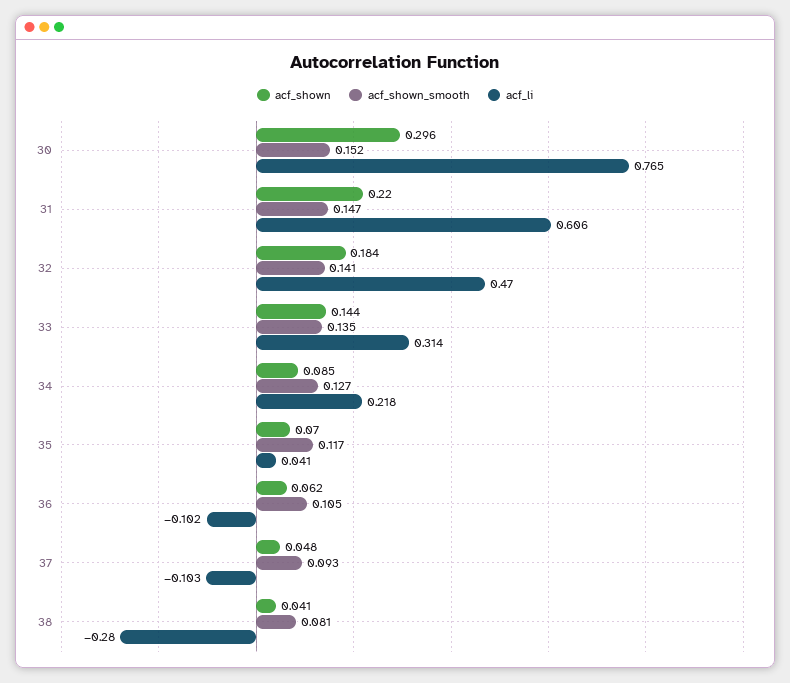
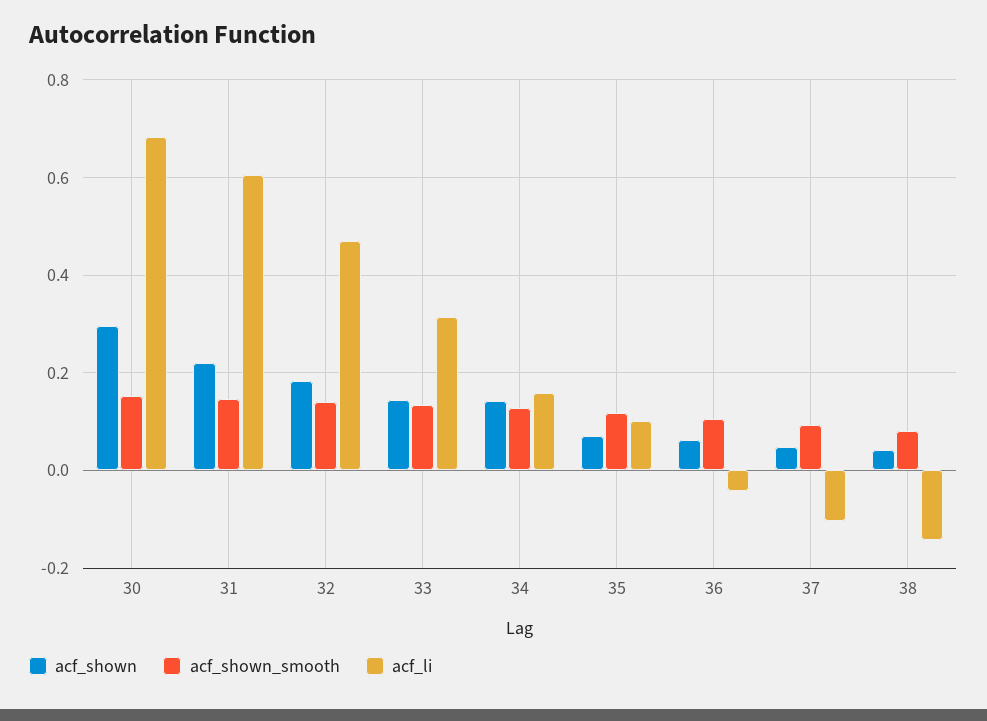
acf_li, 30: 0.765 -> 0.68
acf_shown, 34: 0.085 -> 0.14
acf_li, 34: 0.218 -> 0.16
acf_li, 35: 0.041 -> 0.1
acf_li, 36: -0.102 -> -0.04
acf_li, 38: -0.28 -> -0.14

